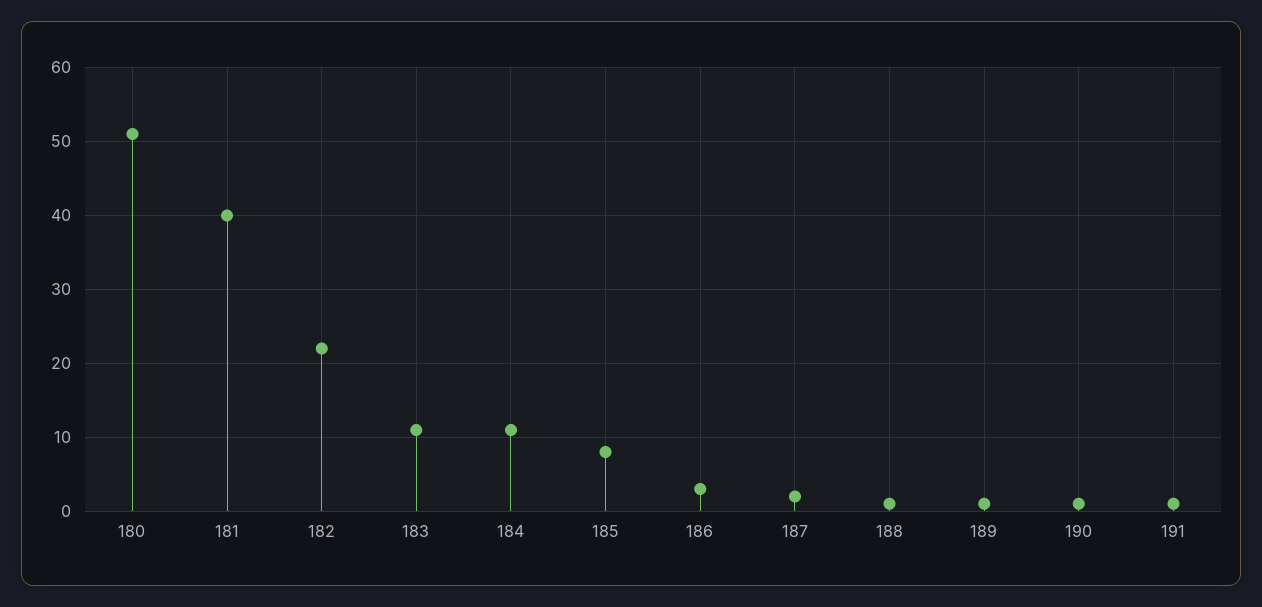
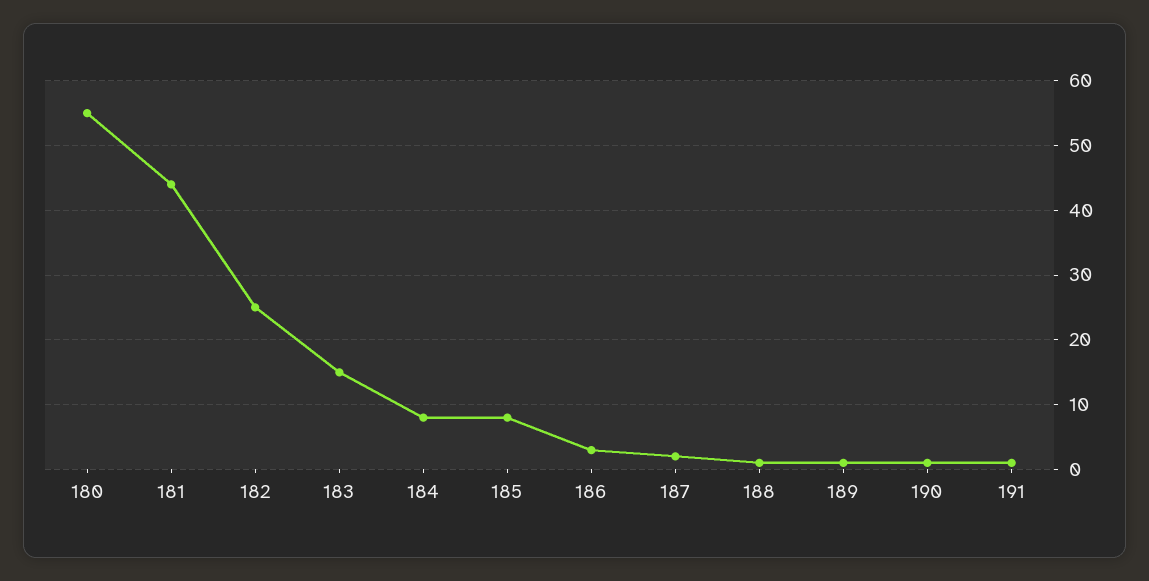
180: 51 -> 55
181: 40 -> 44
182: 22 -> 25
183: 11 -> 15
184: 11 -> 8

